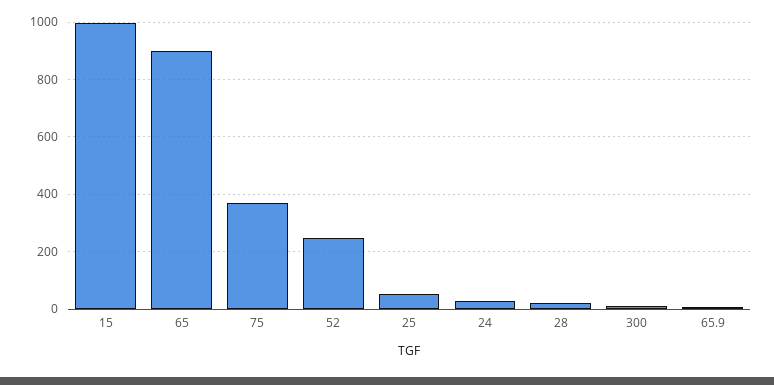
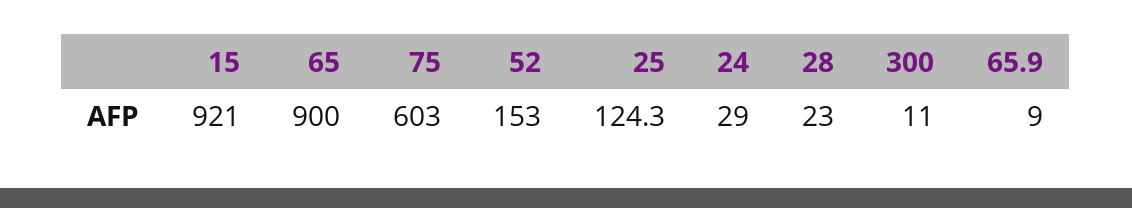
15: 1000 -> 921
75: 375 -> 603
52: 250 -> 153
25: 50 -> 124.3

